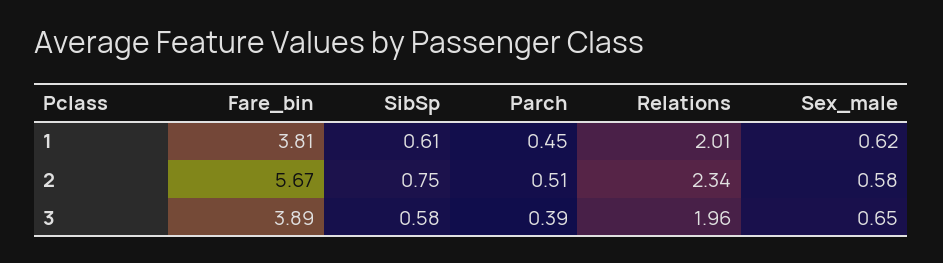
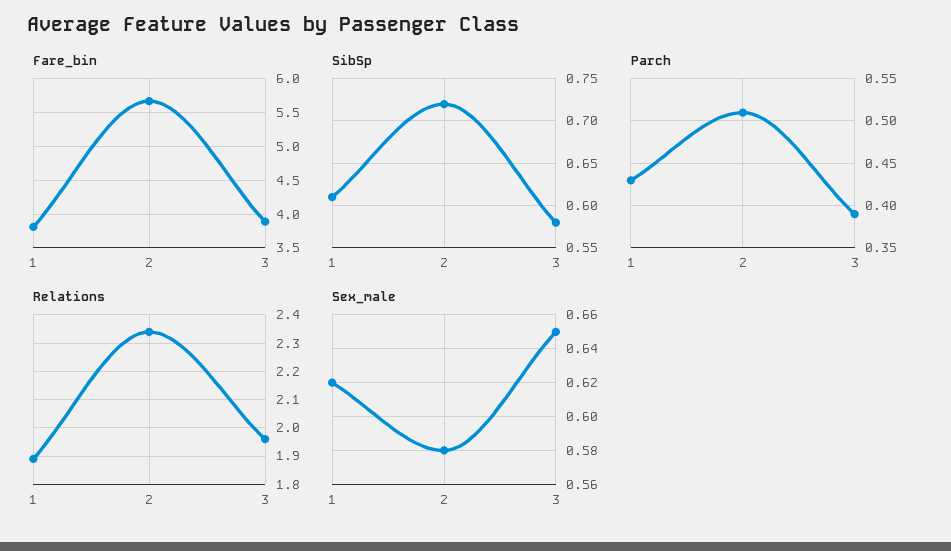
Parch, 1: 0.45 -> 0.43
Relations, 1: 2.01 -> 1.9
SibSp, 2: 0.75 -> 0.72

